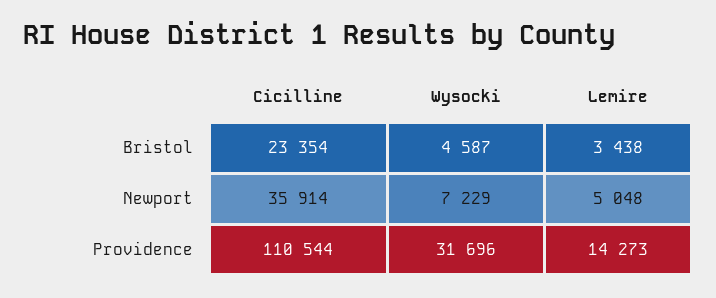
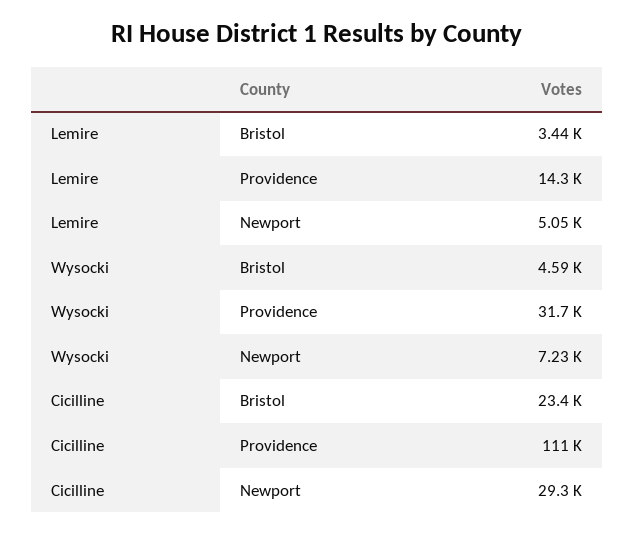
Cicilline, Newport: 35914 -> 29300

